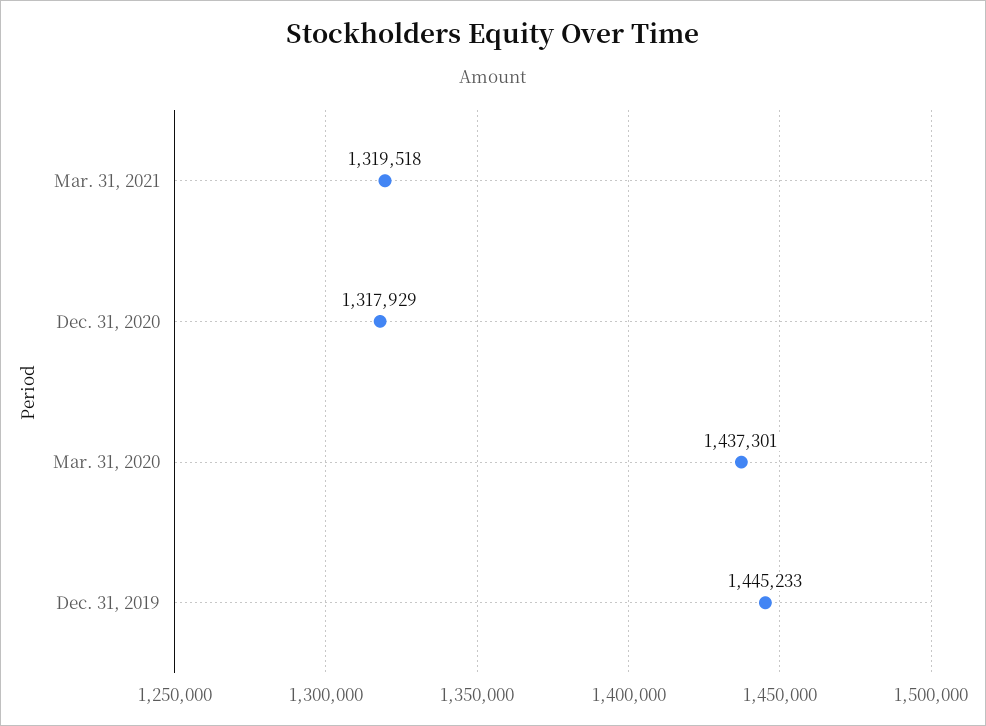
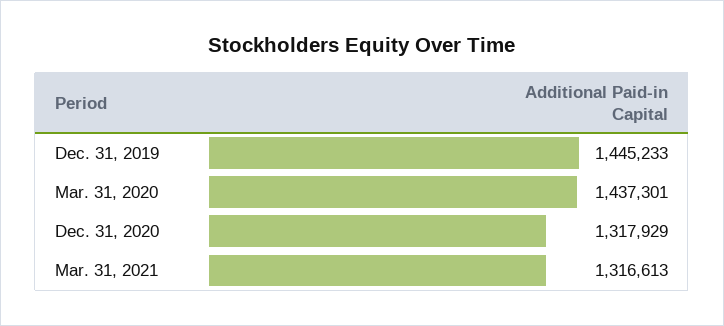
Mar. 31, 2021: 1319518 -> 1316613

